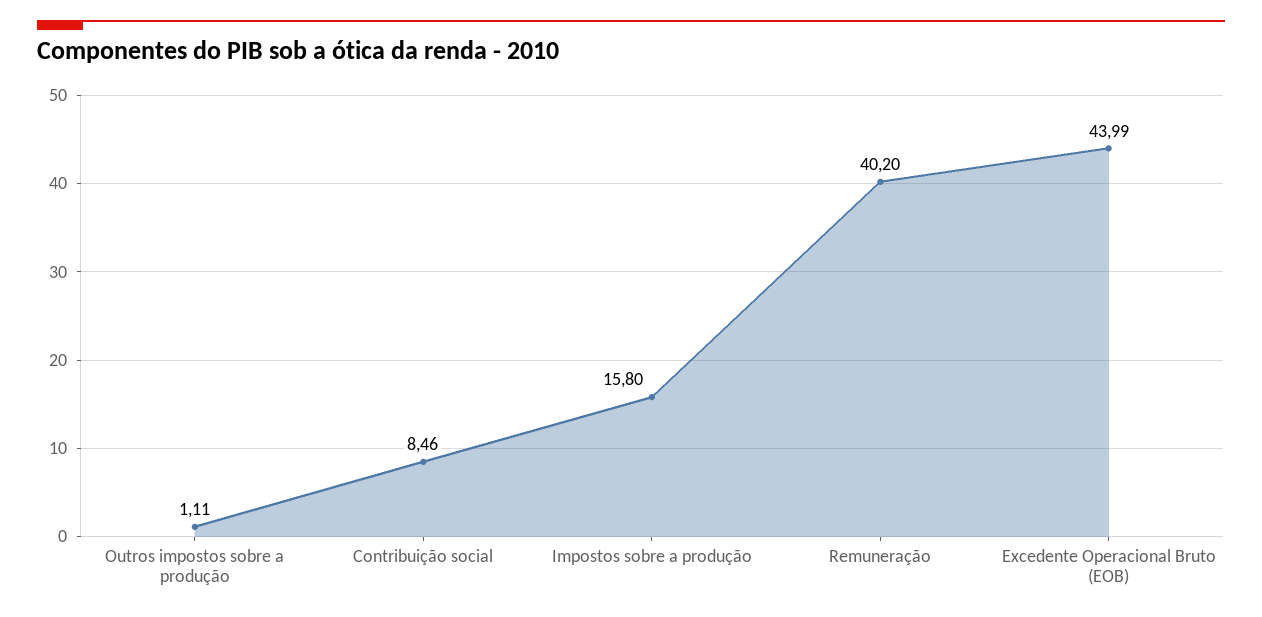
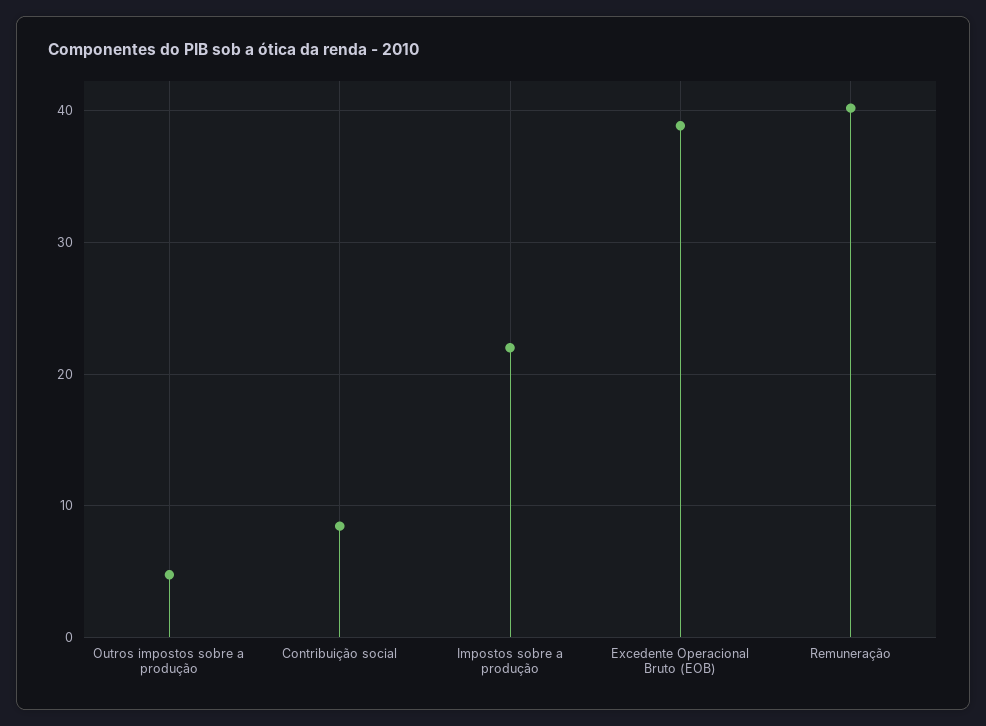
Outros impostos sobre a produção: 1.11 -> 5
Impostos sobre a produção: 15.8 -> 22
Excedente Operacional Bruto (EOB): 43.99 -> 39

